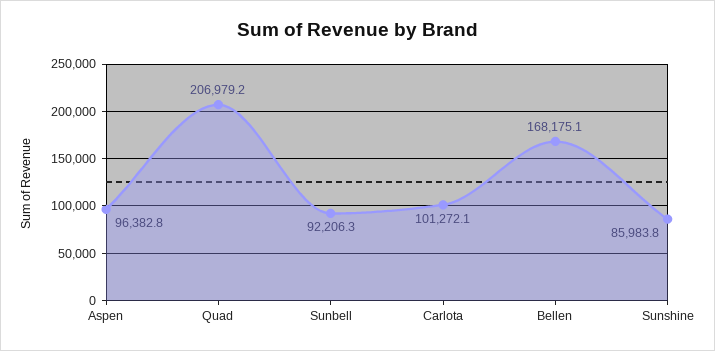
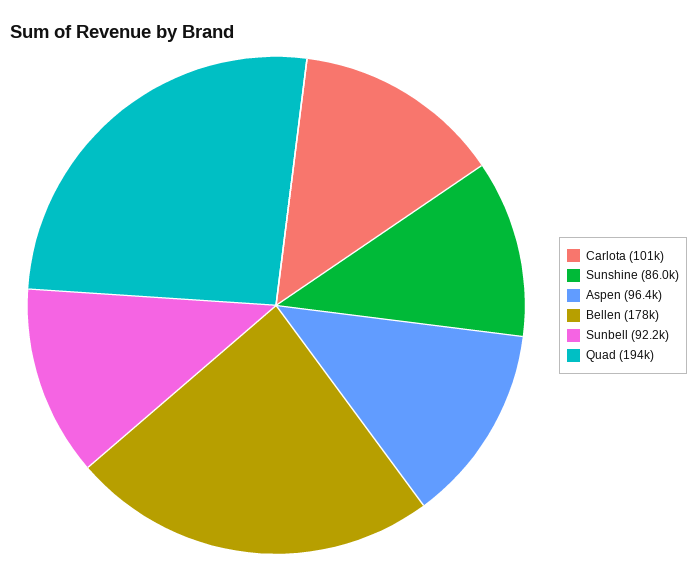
Quad: 206979.2 -> 194000
Bellen: 168175.1 -> 178000

